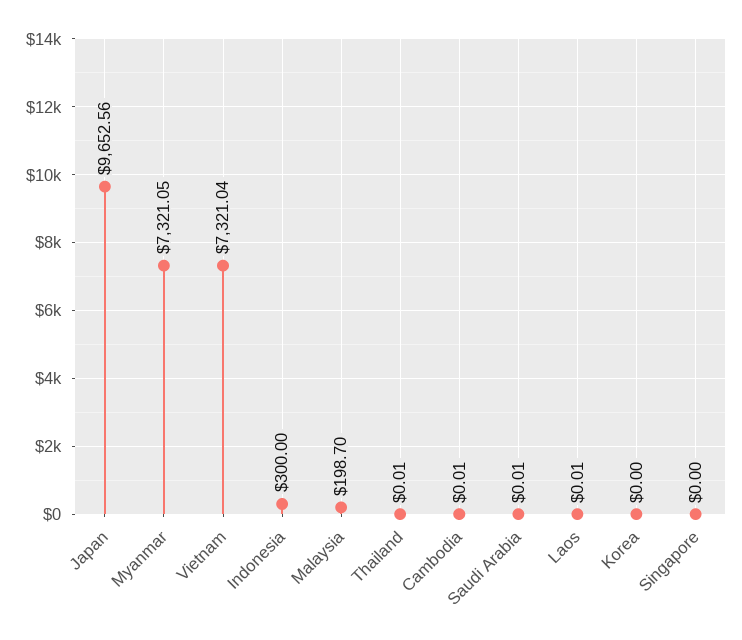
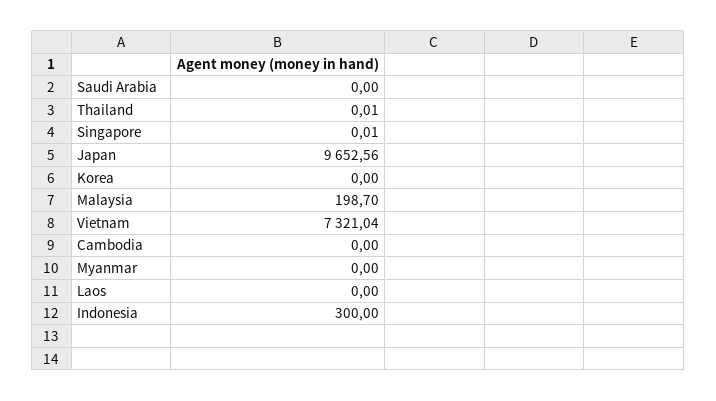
Myanmar: 7321.05 -> 0
Cambodia: 0.01 -> 0
Saudi Arabia: 0.01 -> 0
Laos: 0.01 -> 0
Singapore: 0 -> 0.01

